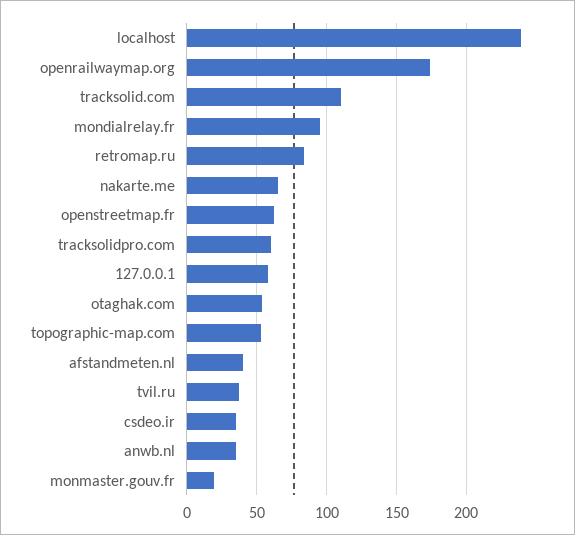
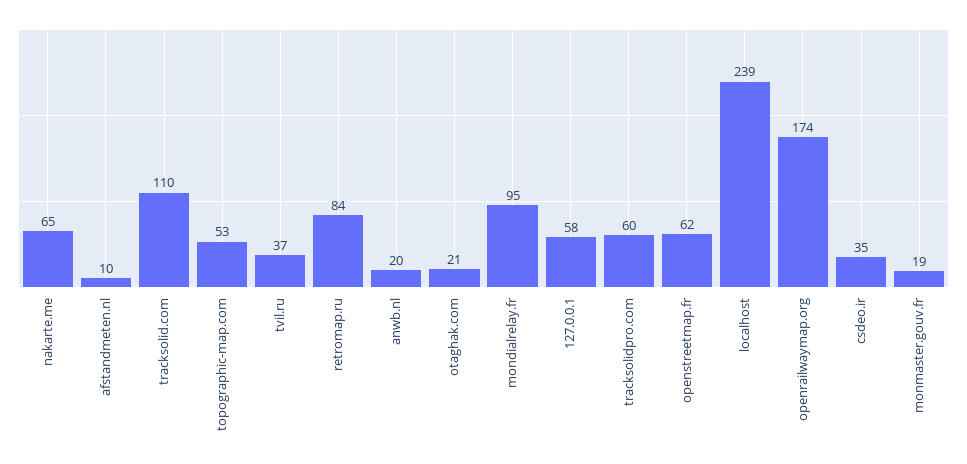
otaghak.com: 55 -> 21
afstandmeten.nl: 40 -> 10
anwb.nl: 35 -> 20

